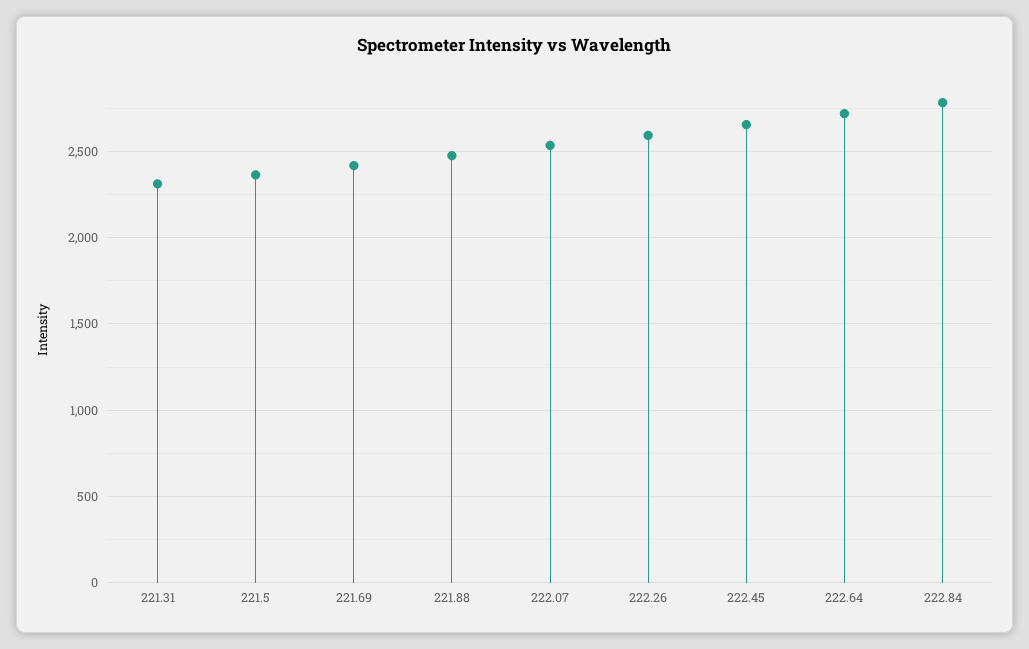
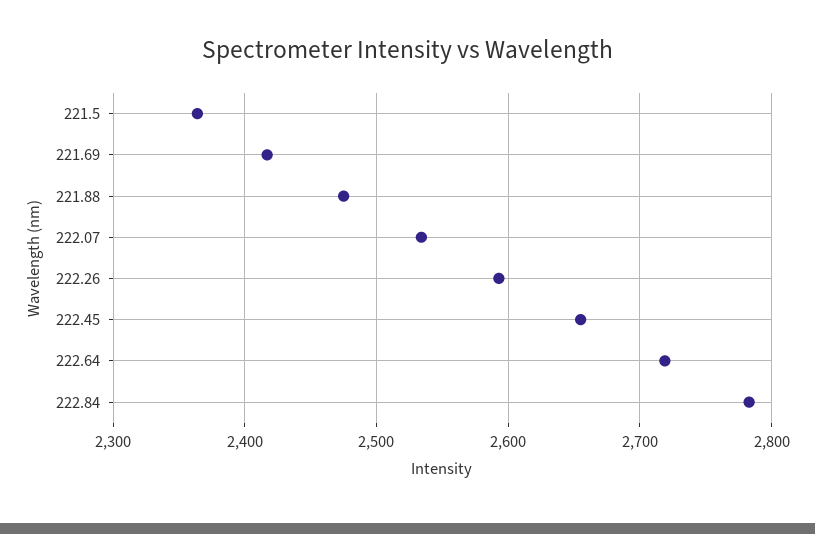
221.31: 2300 -> none

